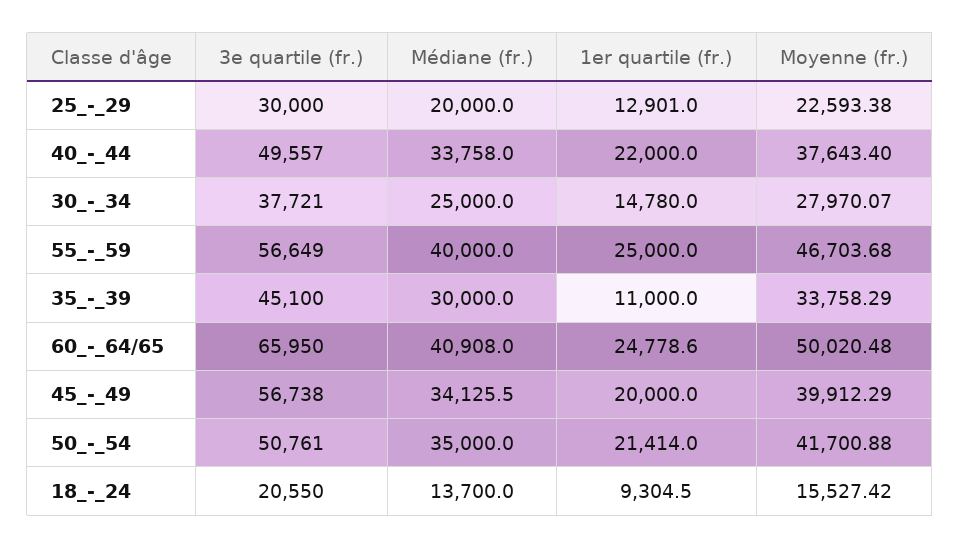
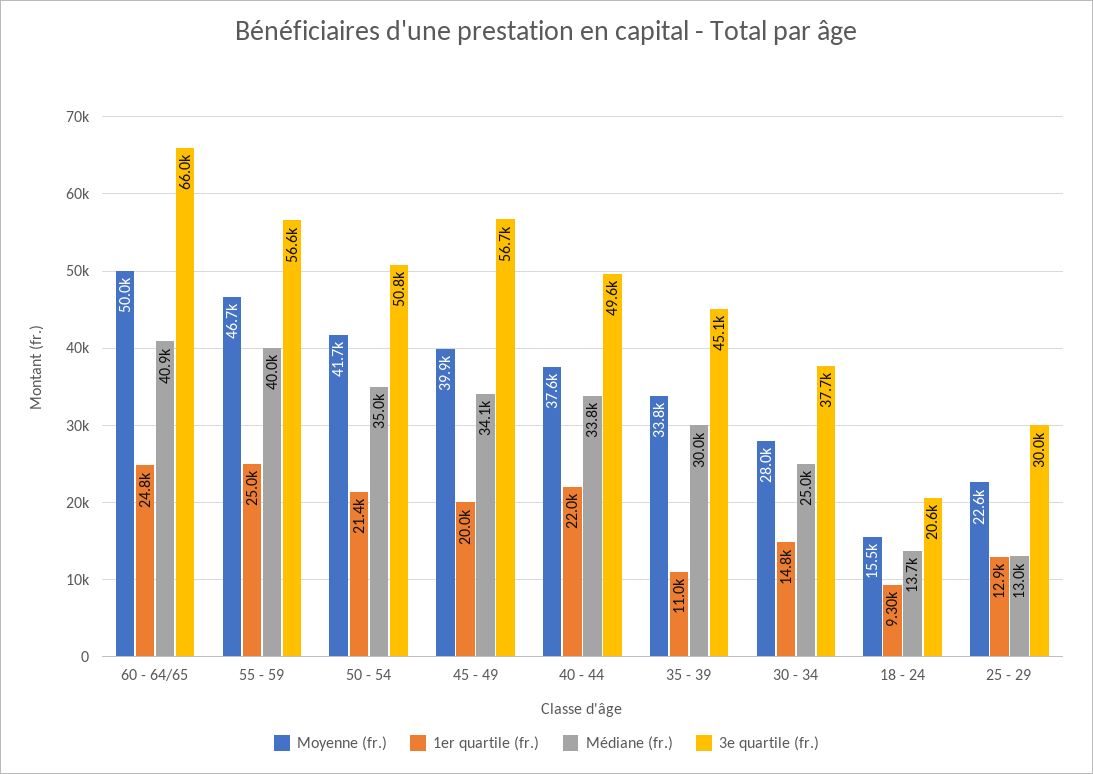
Médiane (fr.), 25_-_29: 20000 -> 13000

